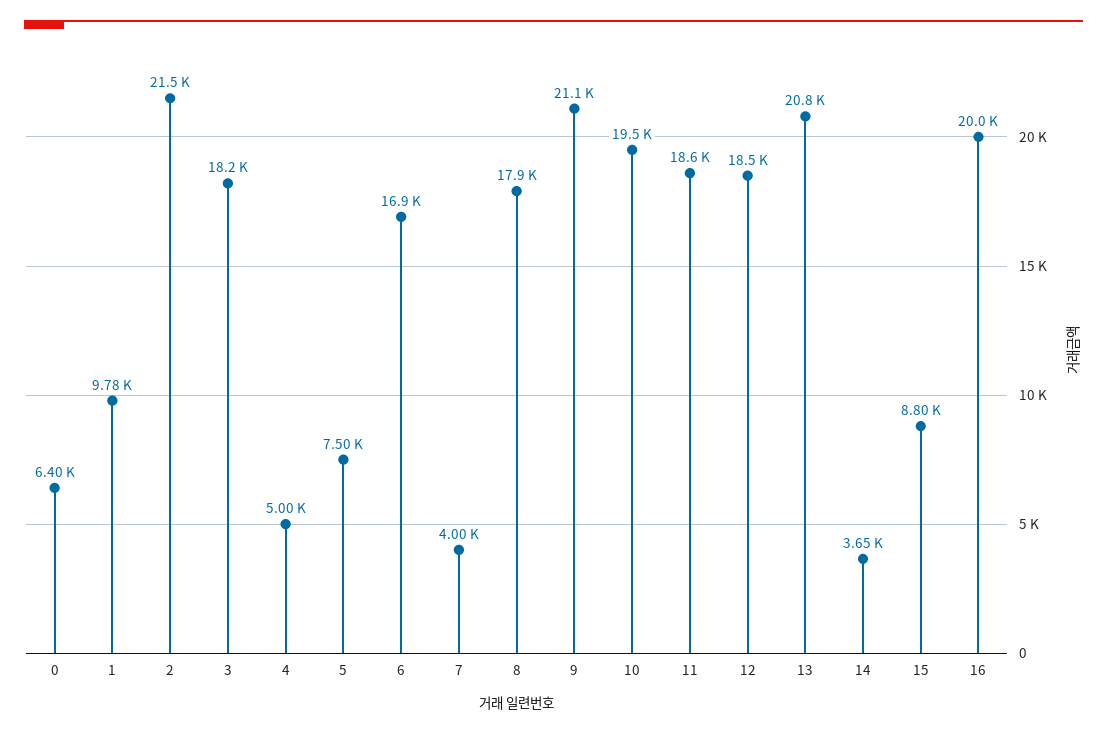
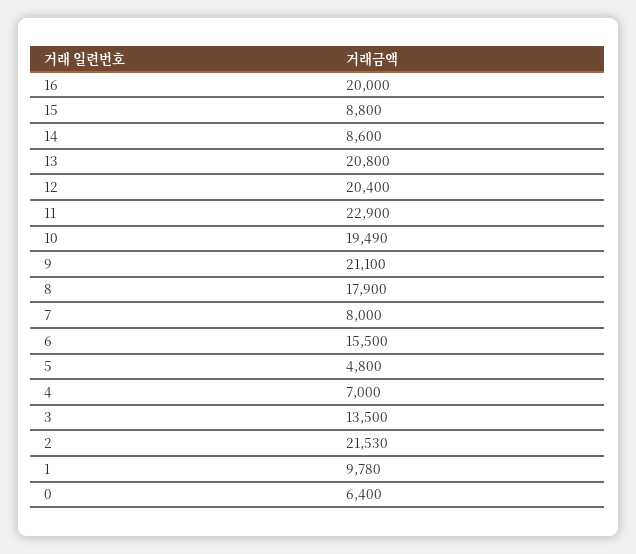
3: 18200 -> 13500
4: 5000 -> 7000
5: 7500 -> 4800
6: 16900 -> 15500
7: 4000 -> 8000
11: 18600 -> 22900
12: 18500 -> 20400
14: 3650 -> 8600

